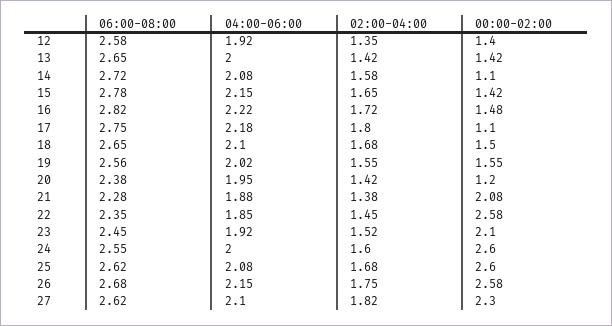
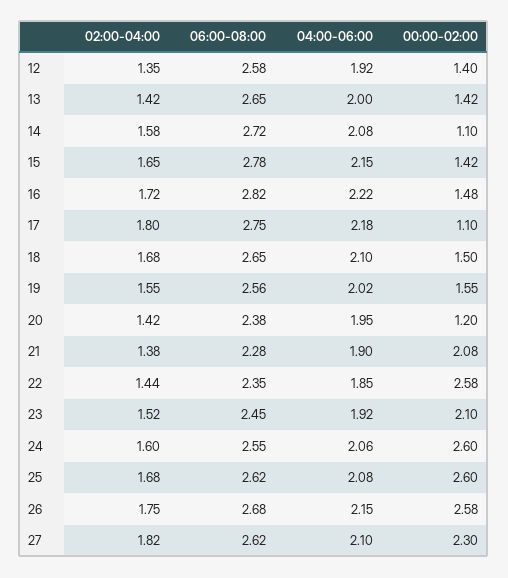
04:00-06:00, 21: 1.88 -> 1.9
02:00-04:00, 22: 1.45 -> 1.44
04:00-06:00, 24: 2 -> 2.06

